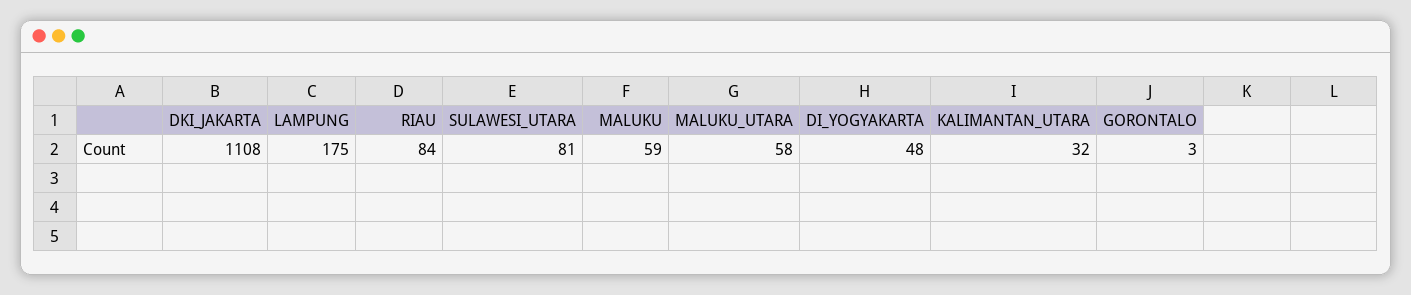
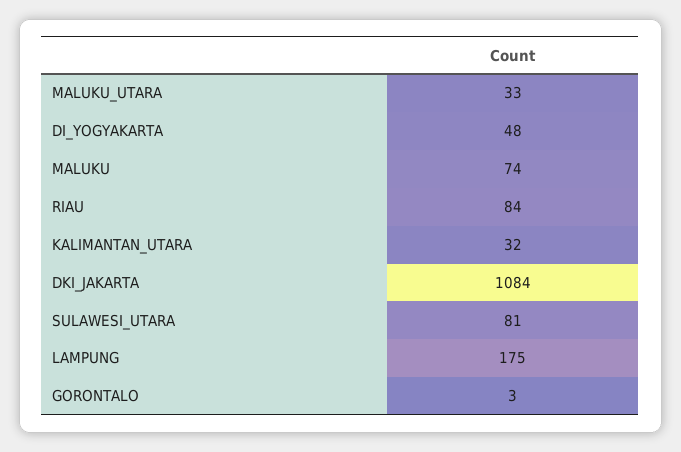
DKI_JAKARTA: 1108 -> 1084
MALUKU: 59 -> 74
MALUKU_UTARA: 58 -> 33

